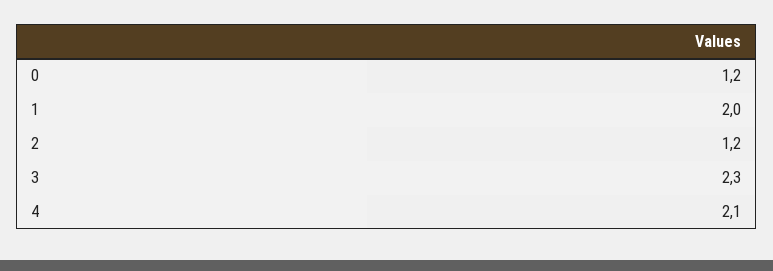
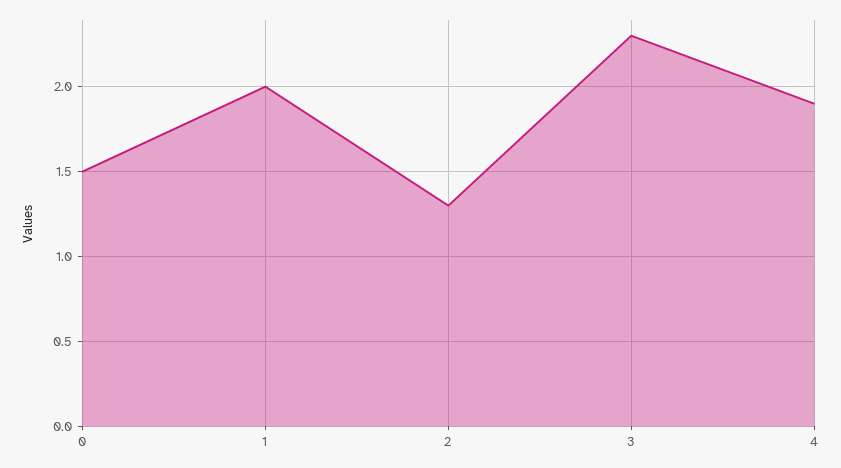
0: 1.2 -> 1.5
2: 1.2 -> 1.3
4: 2.1 -> 1.9

